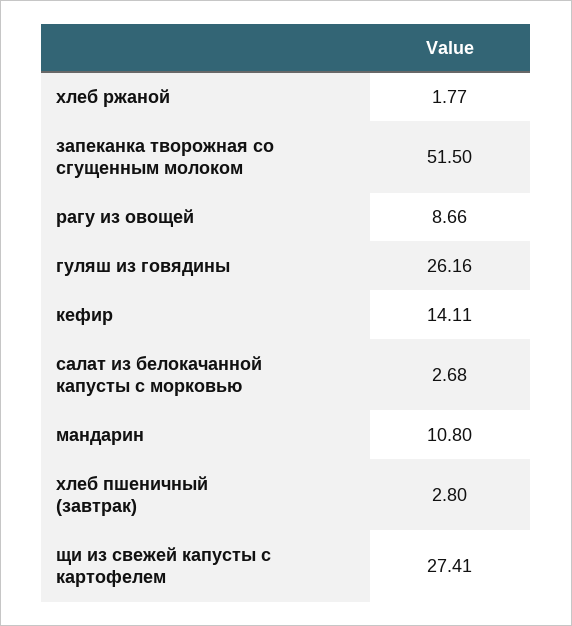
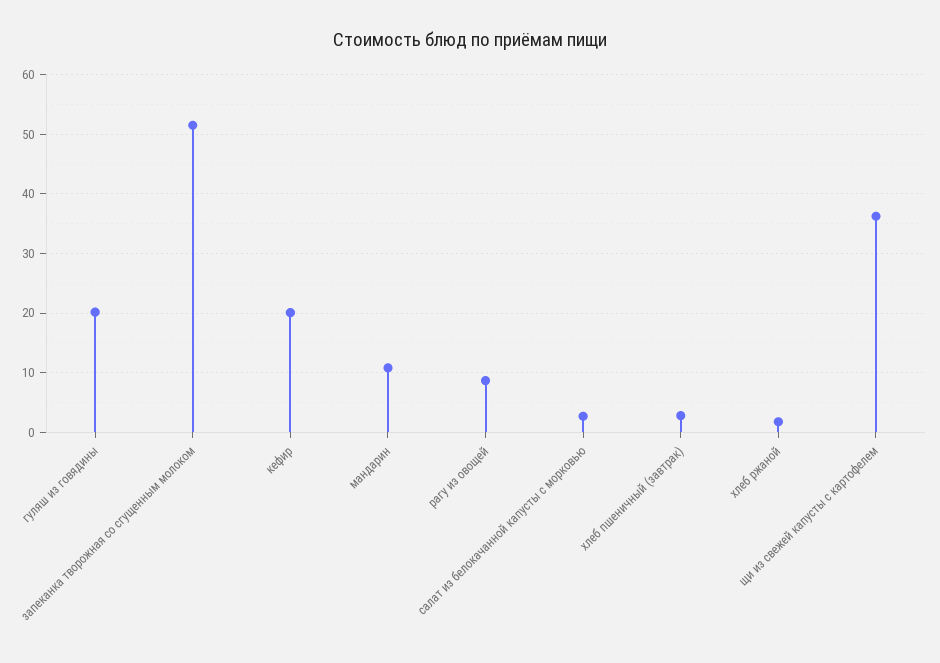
гуляш из говядины: 26.16 -> 20
кефир: 14.11 -> 20
щи из свежей капусты с картофелем: 27.41 -> 36

